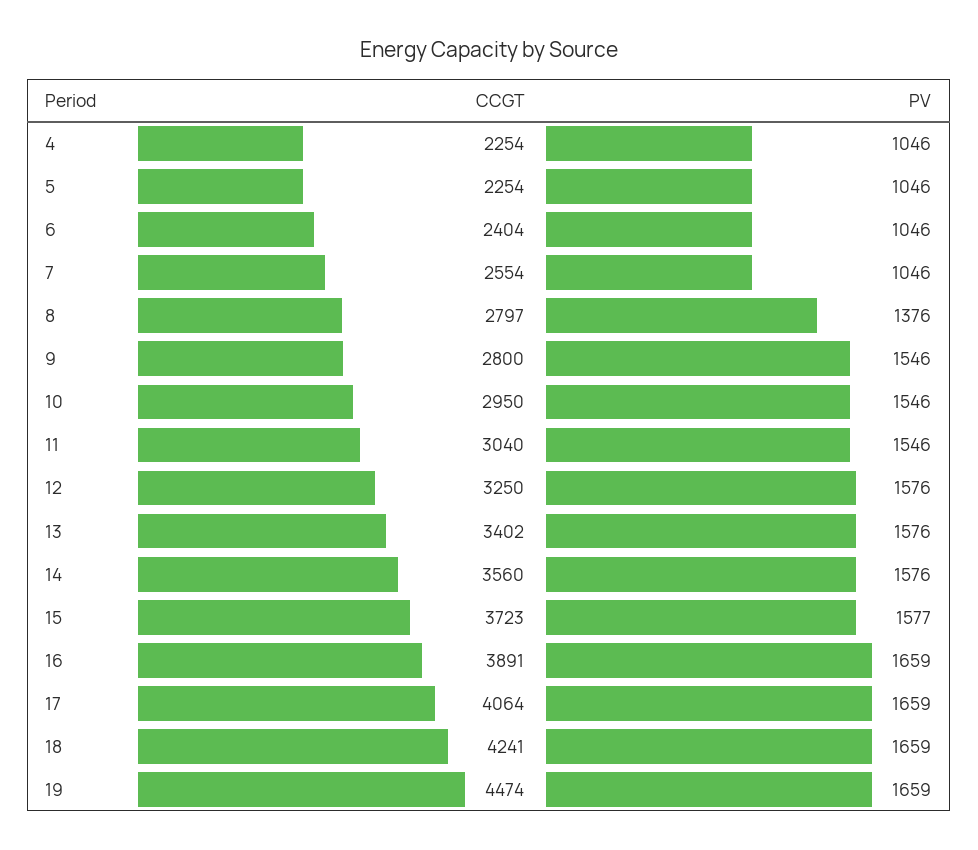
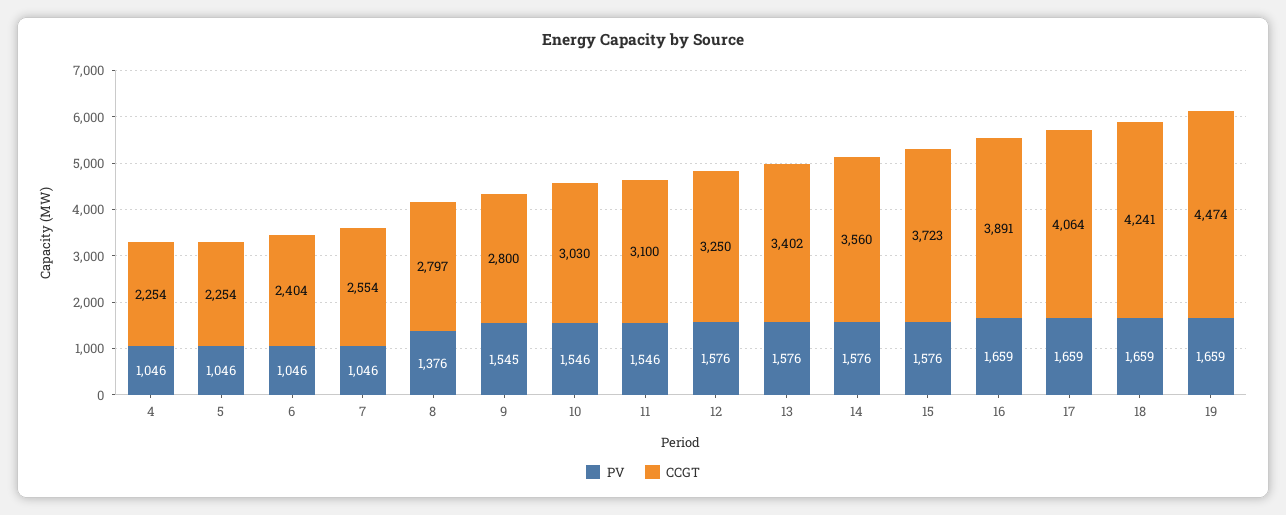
PV, 9: 1546 -> 1545
CCGT, 10: 2950 -> 3030
CCGT, 11: 3040 -> 3100
PV, 15: 1577 -> 1576

